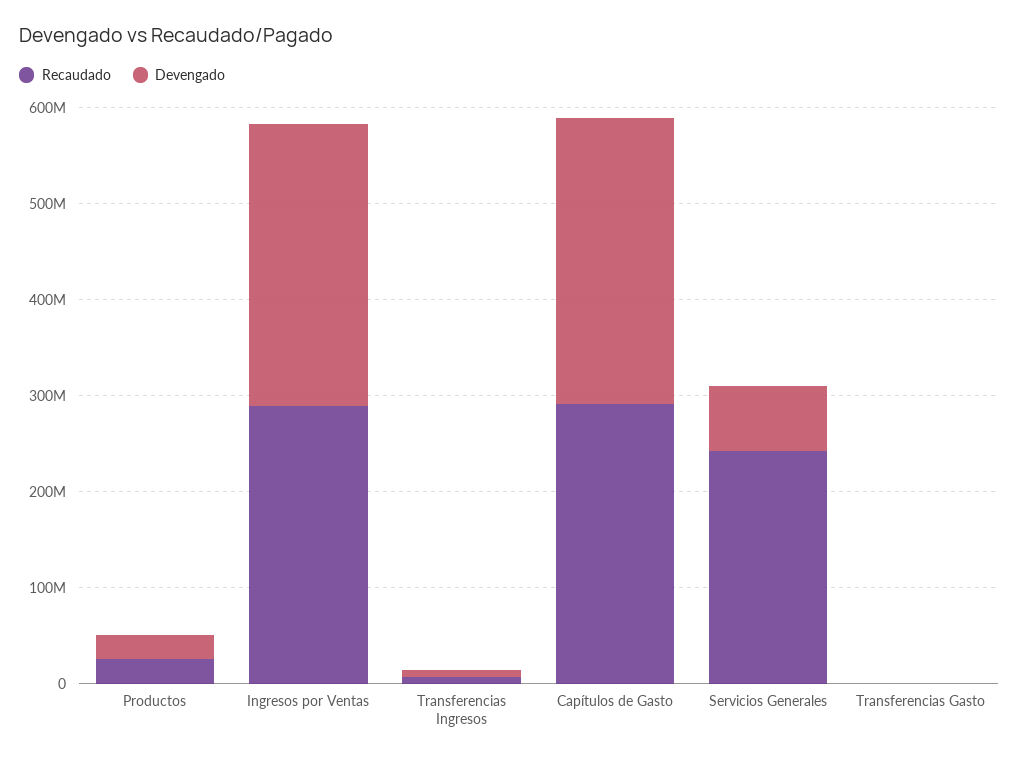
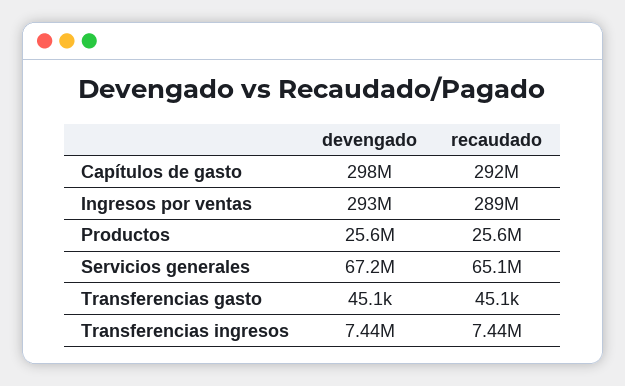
Recaudado, Servicios Generales: 240000000 -> 65100000

